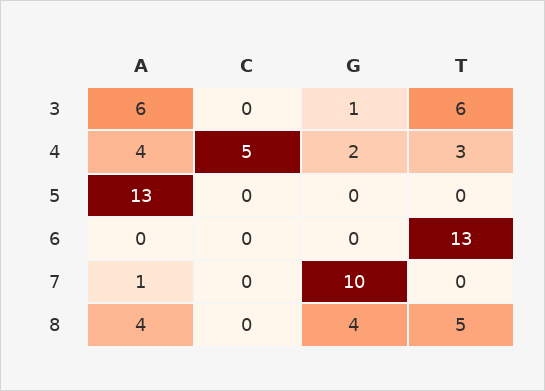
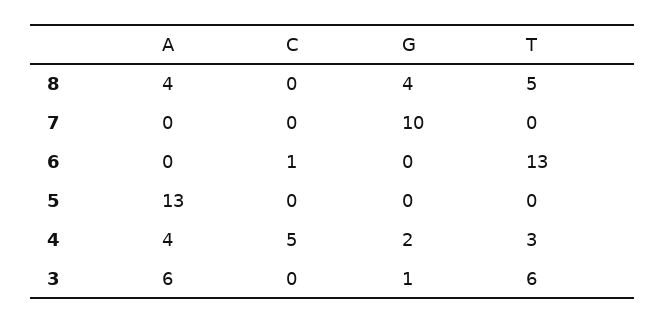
C, 6: 0 -> 1
A, 7: 1 -> 0

